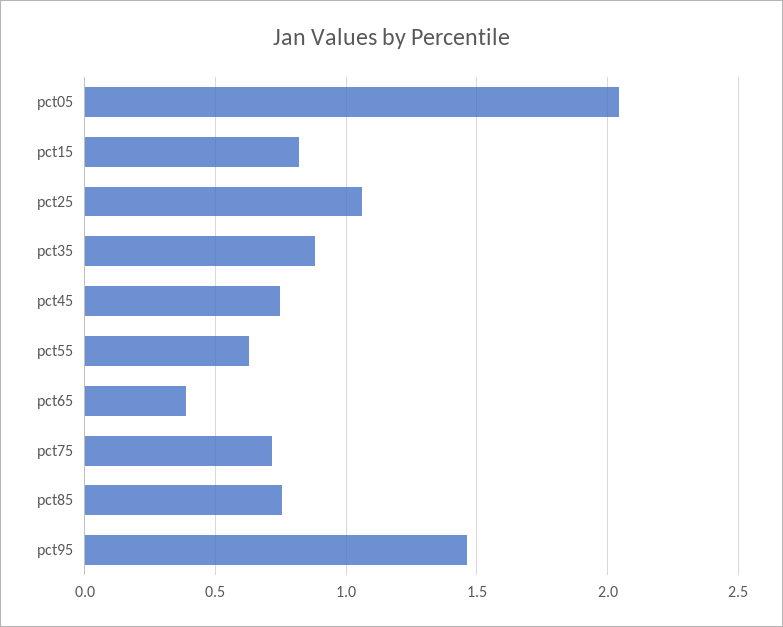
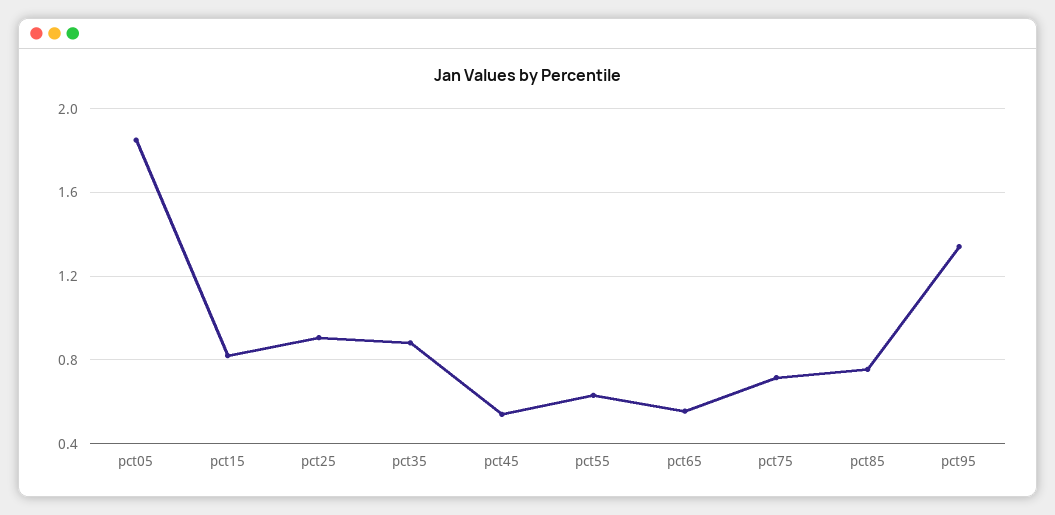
pct05: 2.05 -> 1.85
pct25: 1.05 -> 0.9
pct45: 0.75 -> 0.55
pct65: 0.4 -> 0.55
pct95: 1.45 -> 1.35

